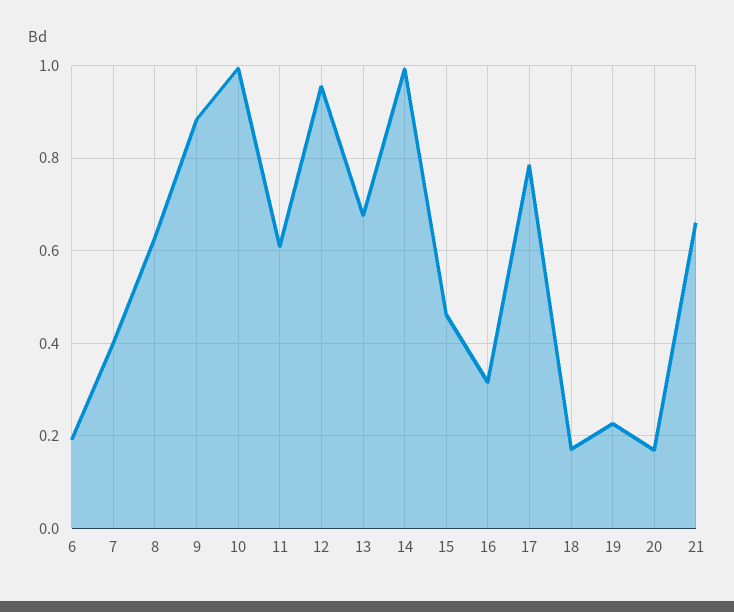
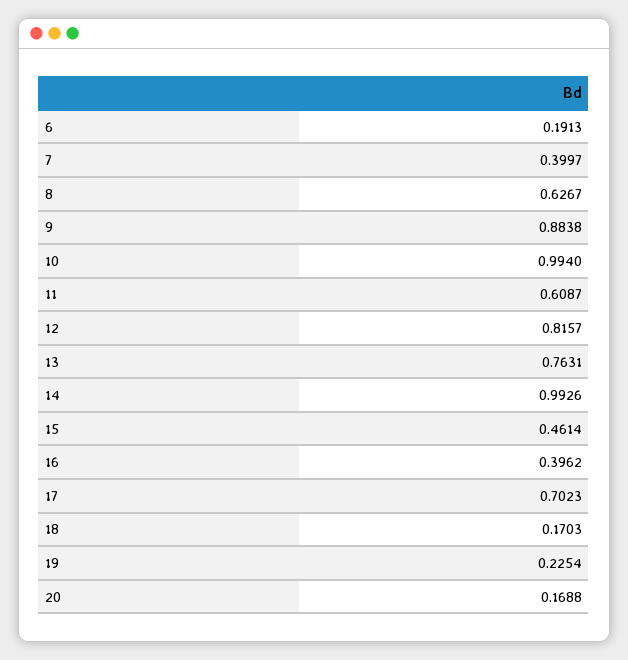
12: 0.96 -> 0.8157
13: 0.68 -> 0.7631
16: 0.32 -> 0.3962
17: 0.78 -> 0.7023
21: 0.66 -> none

